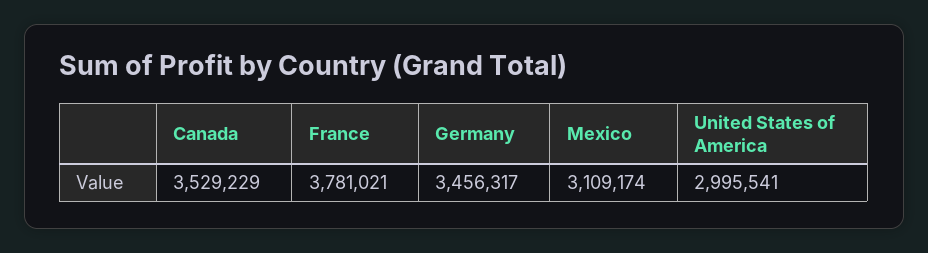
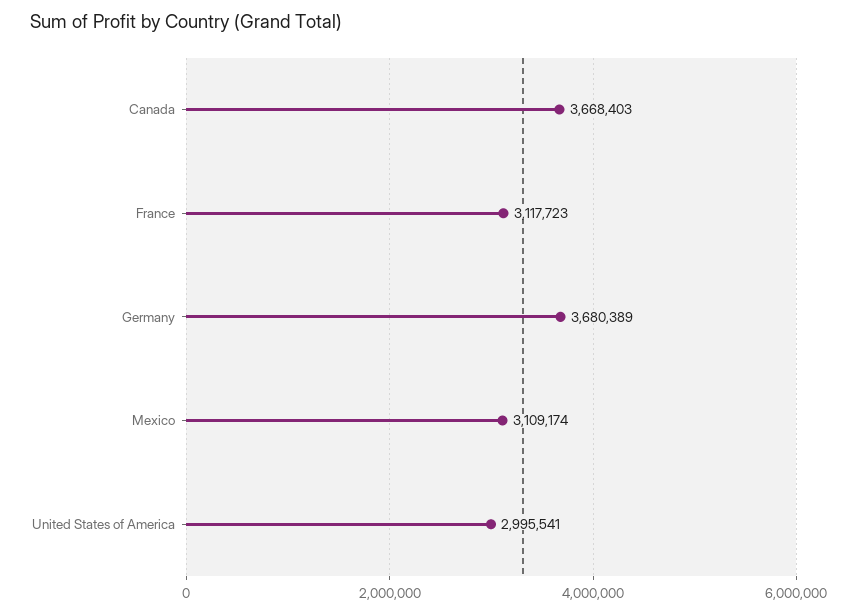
Canada: 3529229 -> 3668403
France: 3781021 -> 3117723
Germany: 3456317 -> 3680389

